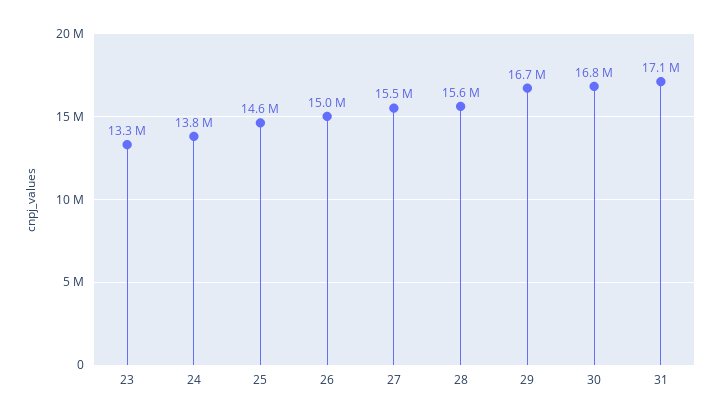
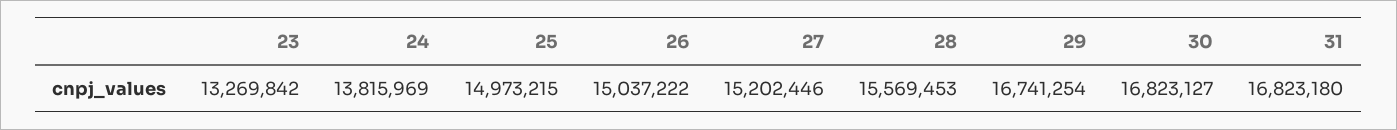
25: 14600000 -> 14973215
27: 15500000 -> 15202446
31: 17100000 -> 16823180

